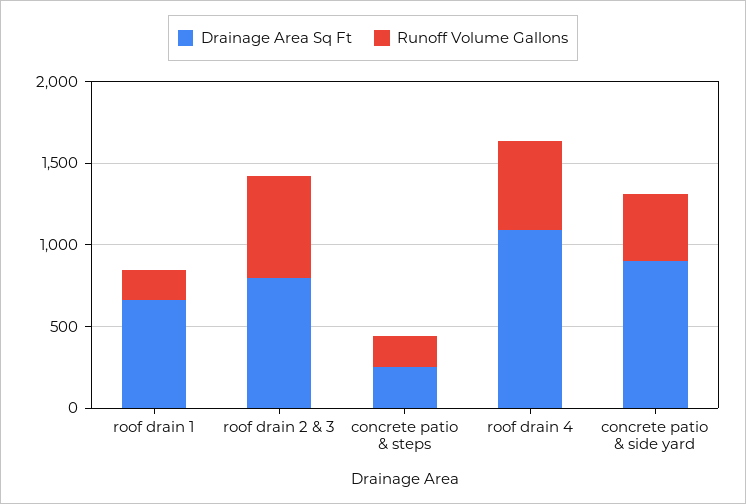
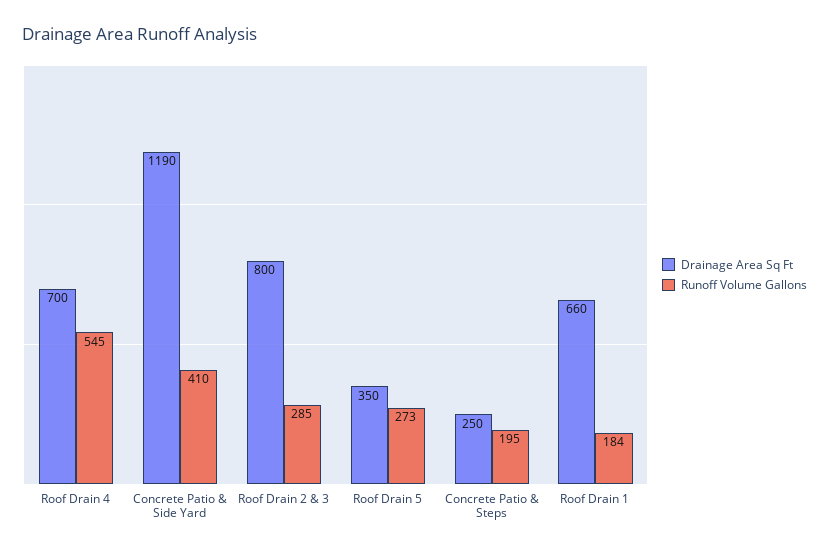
Runoff Volume Gallons, roof drain 2 & 3: 600 -> 285
Drainage Area Sq Ft, roof drain 4: 1100 -> 700
Drainage Area Sq Ft, concrete patio & side yard: 900 -> 1190
Drainage Area Sq Ft, Roof Drain 5: none -> 350
Runoff Volume Gallons, Roof Drain 5: none -> 273

